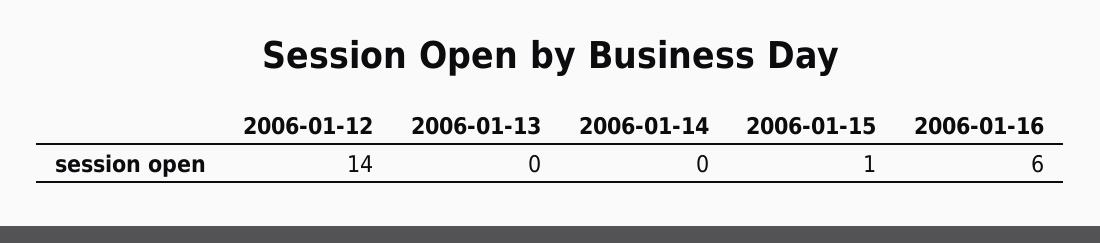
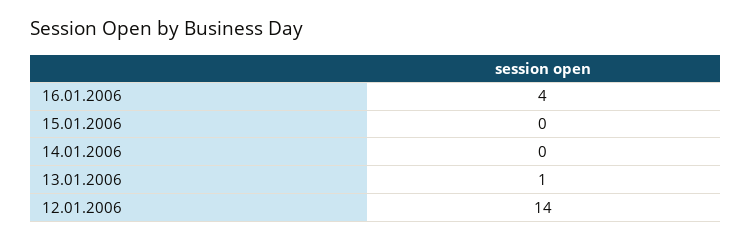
2006-01-13: 0 -> 1
2006-01-15: 1 -> 0
2006-01-16: 6 -> 4

